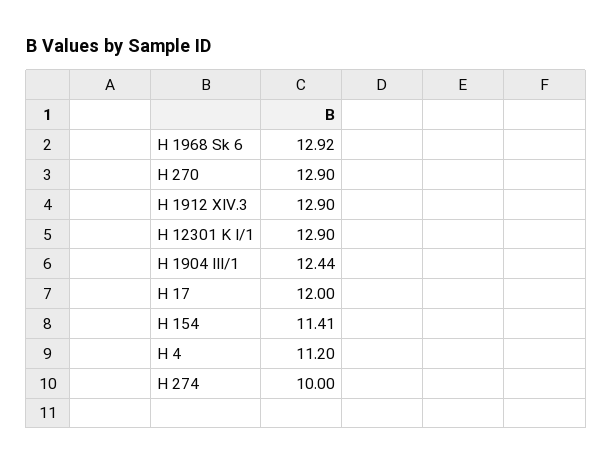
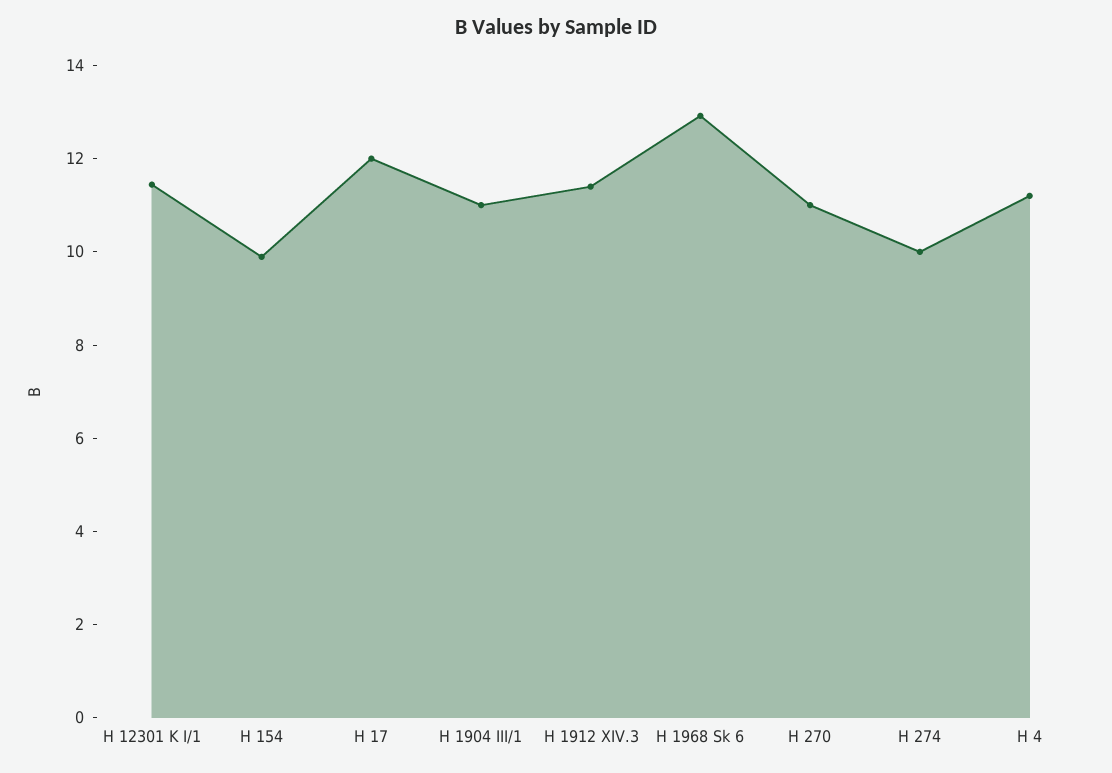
H 270: 12.9 -> 11
H 1912 XIV.3: 12.9 -> 11.5
H 12301 K I/1: 12.9 -> 11.5
H 1904 III/1: 12.44 -> 11
H 154: 11.41 -> 10

